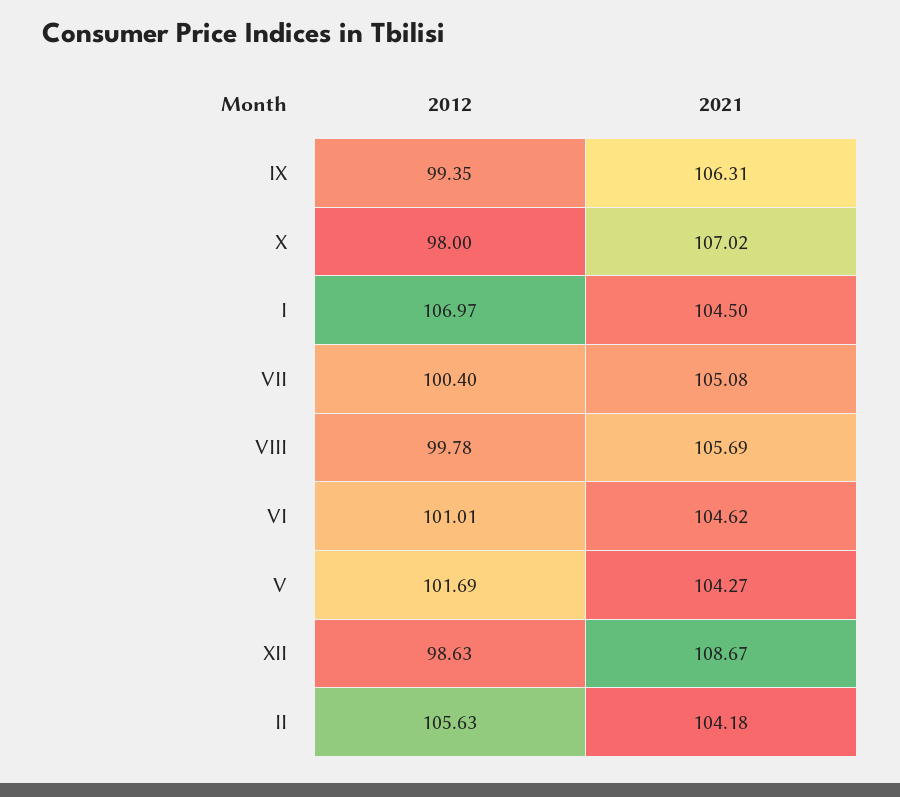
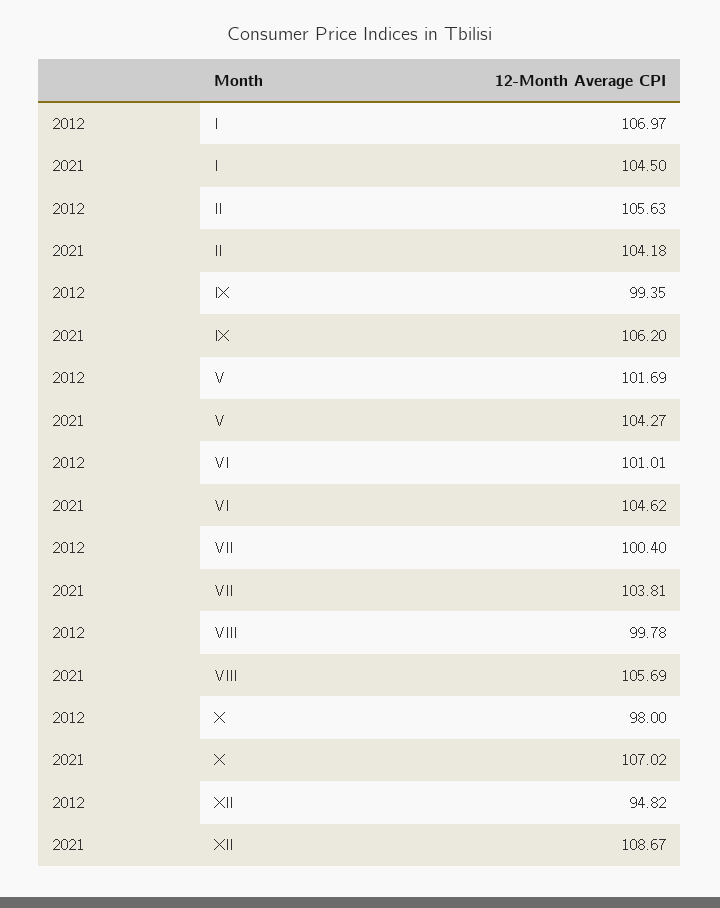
2021, IX: 106.31 -> 106.2
2021, VII: 105.08 -> 103.81
2012, XII: 98.63 -> 94.82

